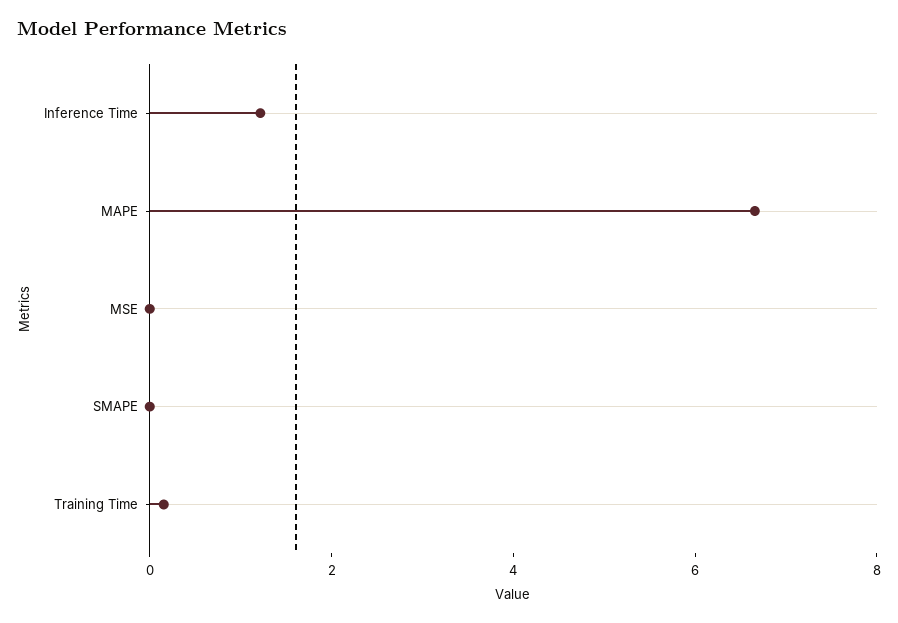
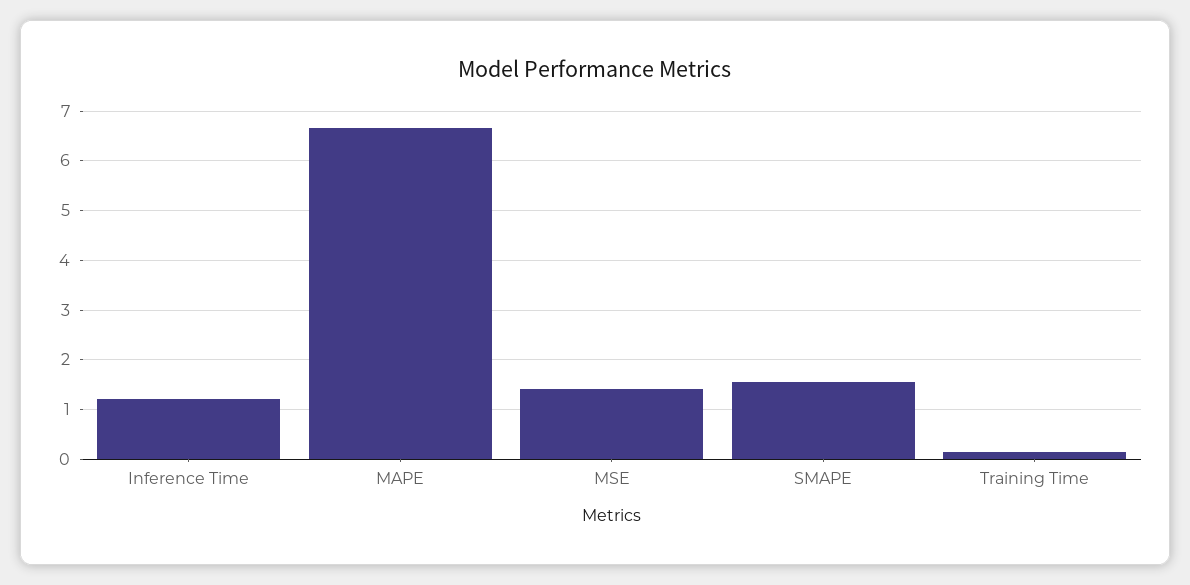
MSE: 0 -> 1.4
SMAPE: 0 -> 1.6

